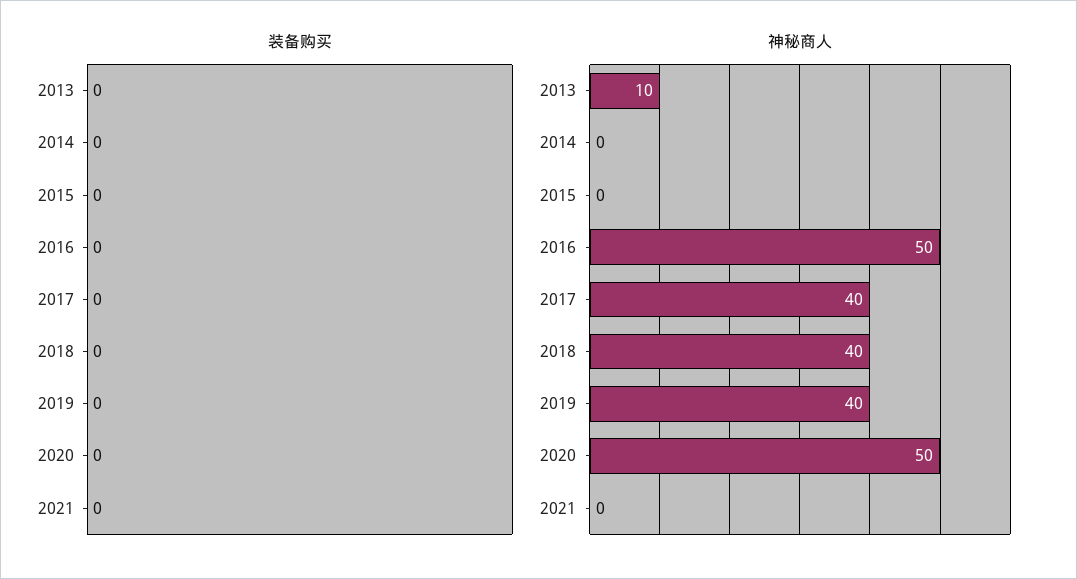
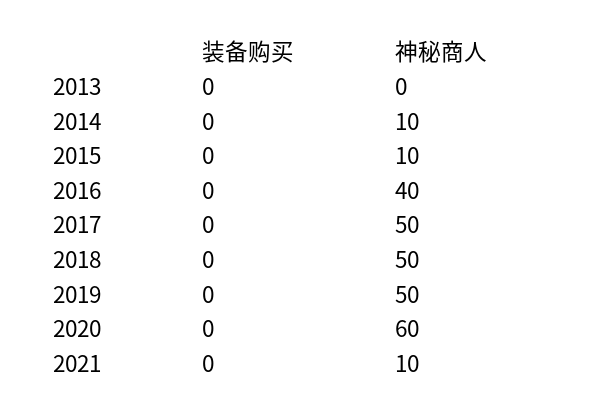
神秘商人, 2013: 10 -> 0
神秘商人, 2014: 0 -> 10
神秘商人, 2015: 0 -> 10
神秘商人, 2016: 50 -> 40
神秘商人, 2017: 40 -> 50
神秘商人, 2018: 40 -> 50
神秘商人, 2019: 40 -> 50
神秘商人, 2020: 50 -> 60
神秘商人, 2021: 0 -> 10

